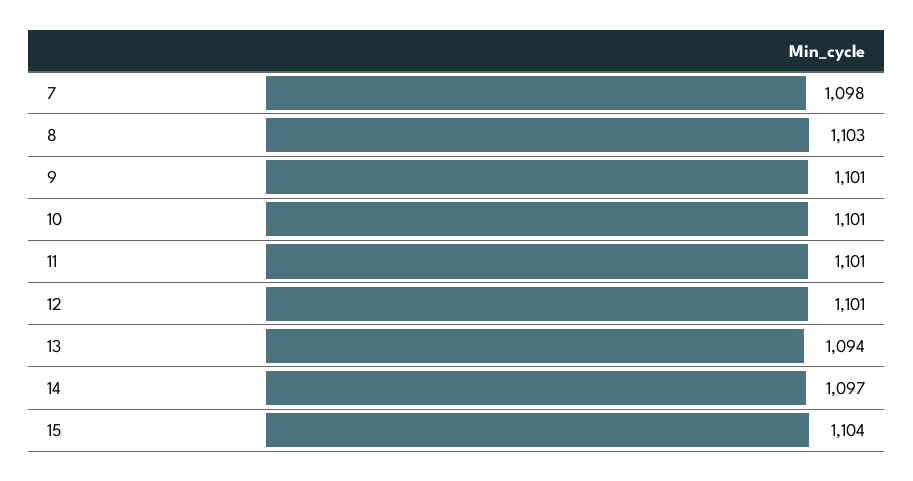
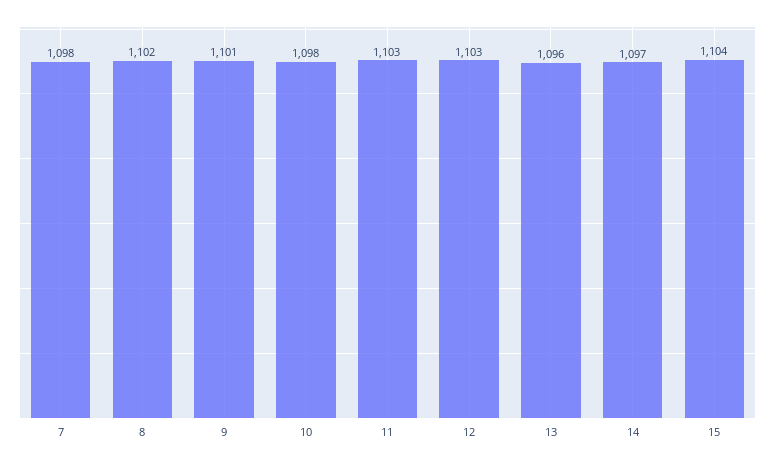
8: 1103 -> 1102
10: 1101 -> 1098
11: 1101 -> 1103
12: 1101 -> 1103
13: 1094 -> 1096

